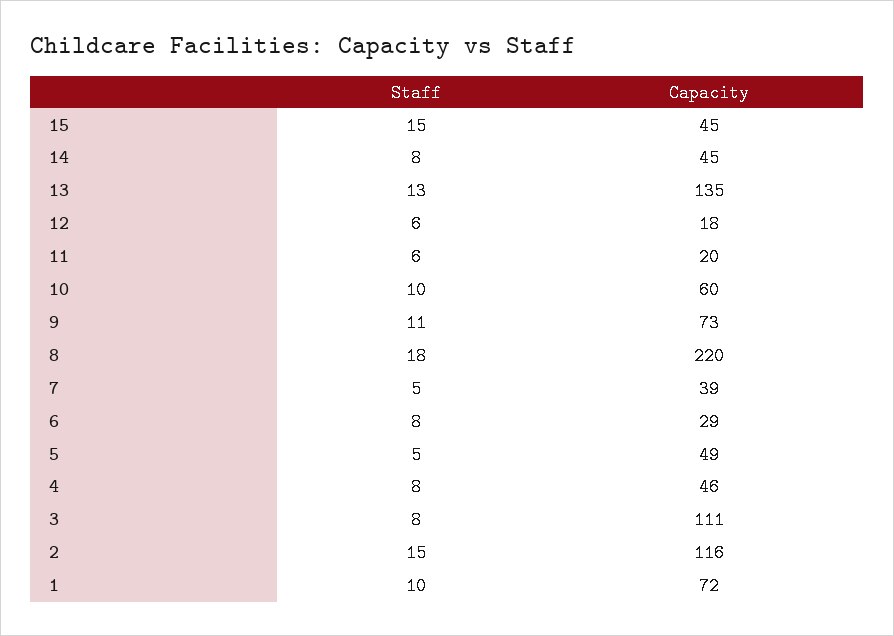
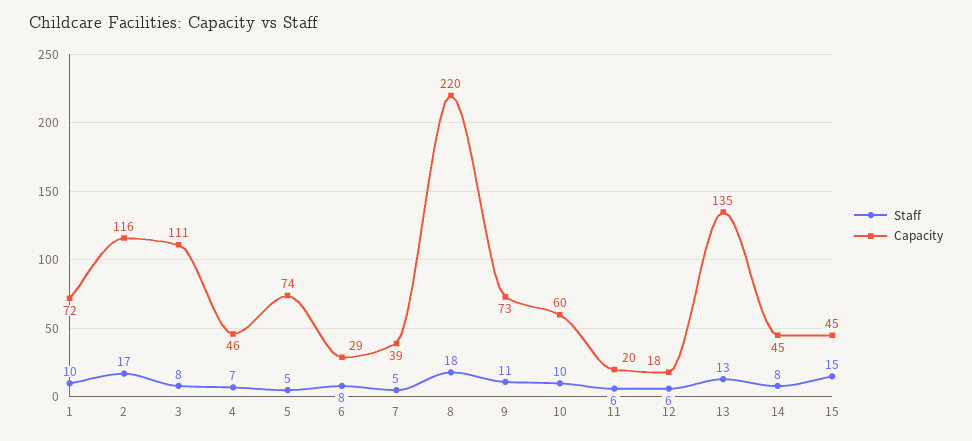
Capacity, 5: 49 -> 74
Staff, 4: 8 -> 7
Staff, 2: 15 -> 17

